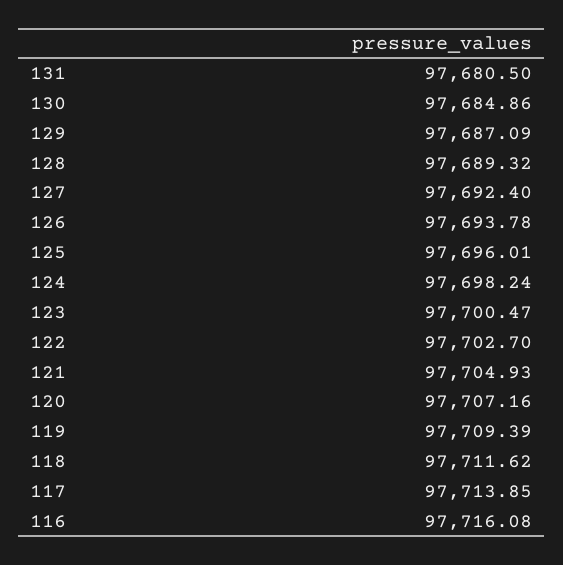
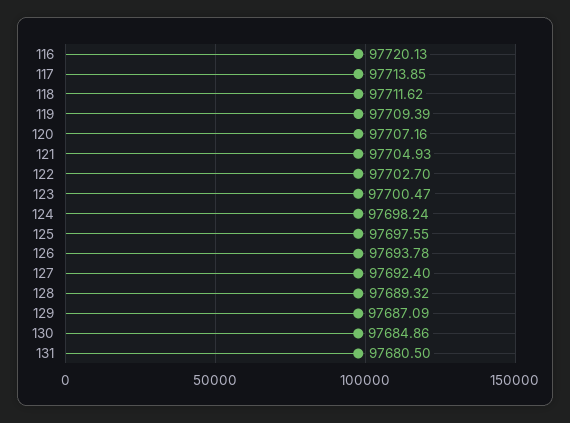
125: 97696.01 -> 97697.55
116: 97716.08 -> 97720.13

